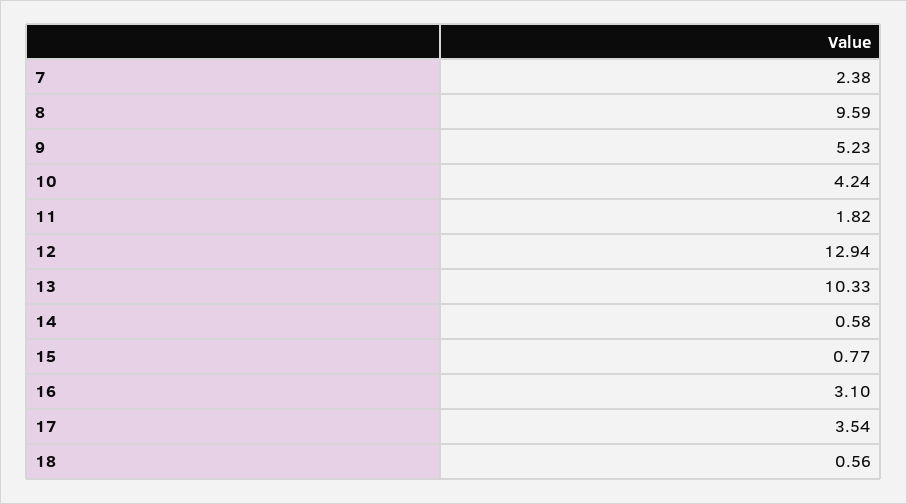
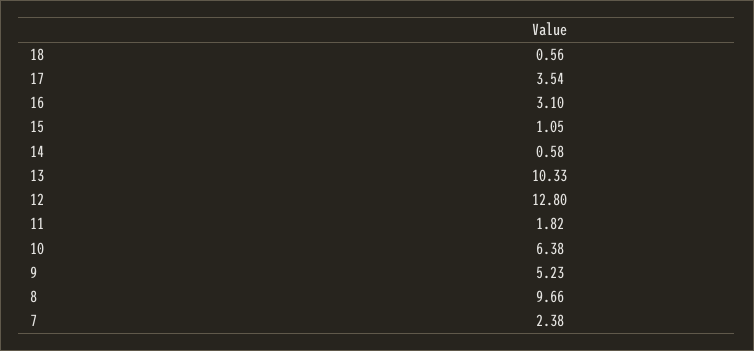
8: 9.59 -> 9.66
10: 4.24 -> 6.38
12: 12.94 -> 12.8
15: 0.77 -> 1.05

